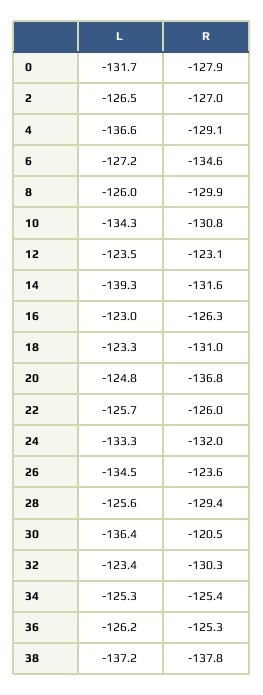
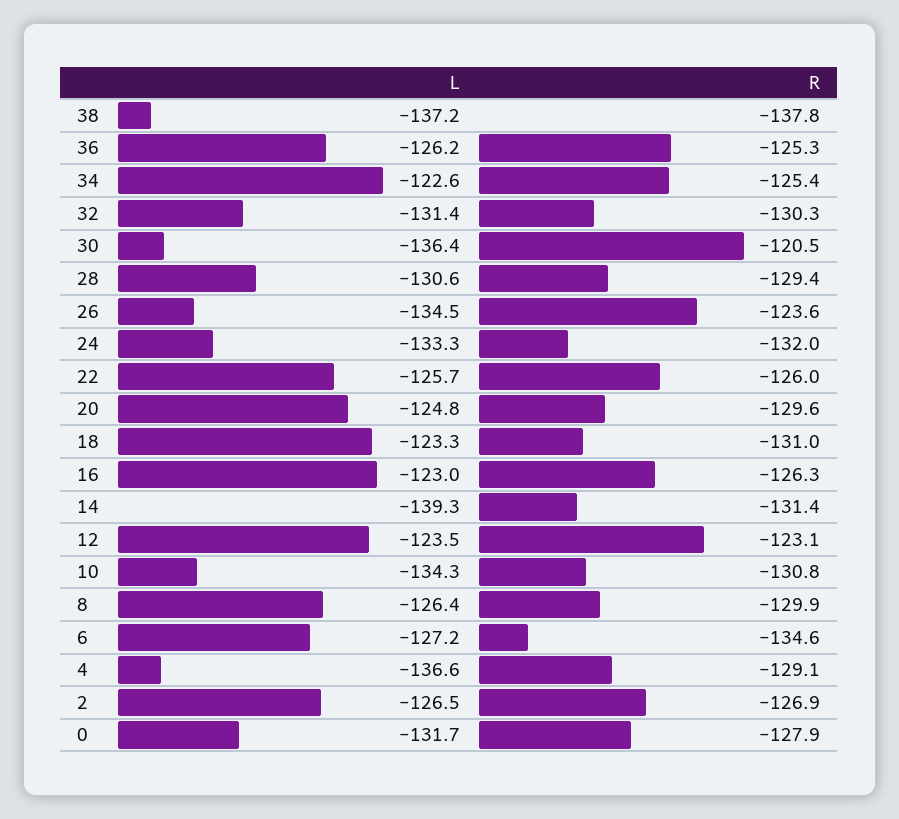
R, 2: -127 -> -126.9
L, 8: -126 -> -126.4
R, 14: -131.6 -> -131.4
R, 20: -136.8 -> -129.6
L, 28: -125.6 -> -130.6
L, 32: -123.4 -> -131.4
L, 34: -125.3 -> -122.6

